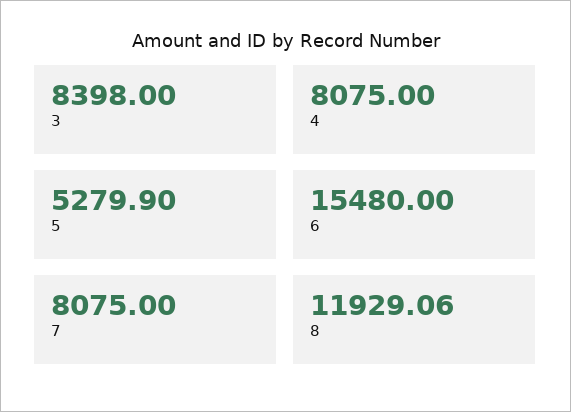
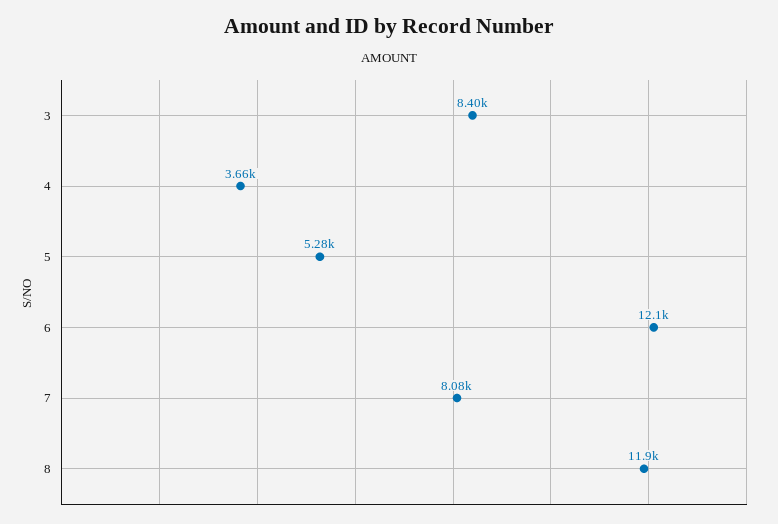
4: 8075 -> 3660
6: 15480 -> 12100

